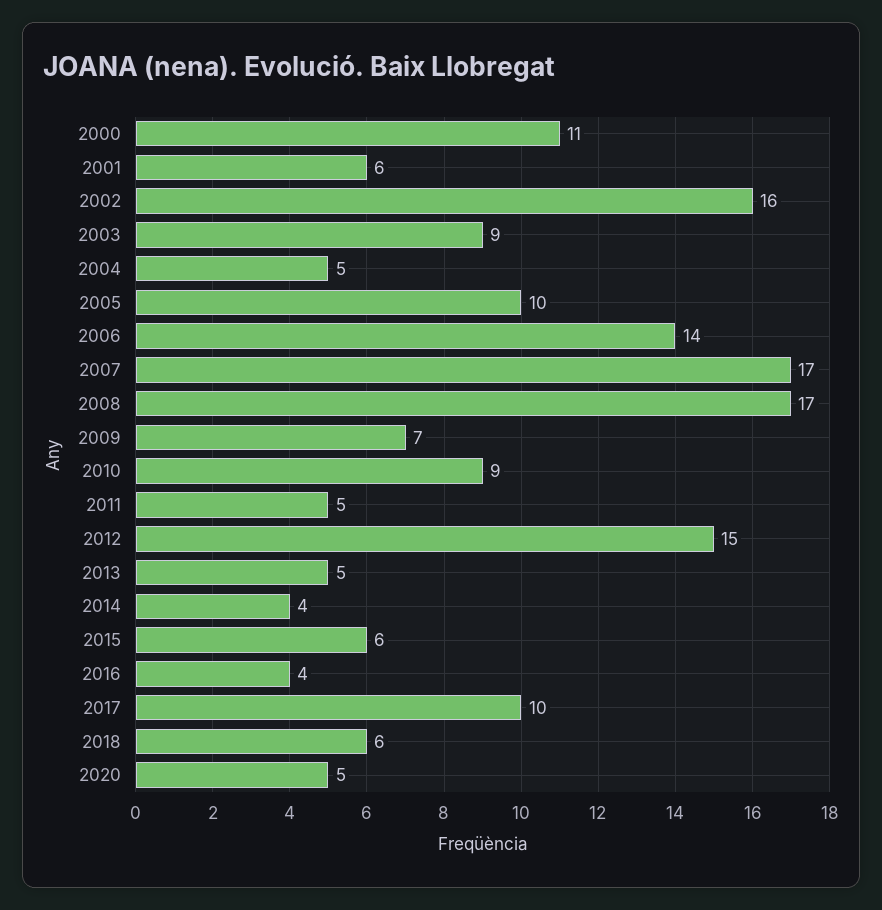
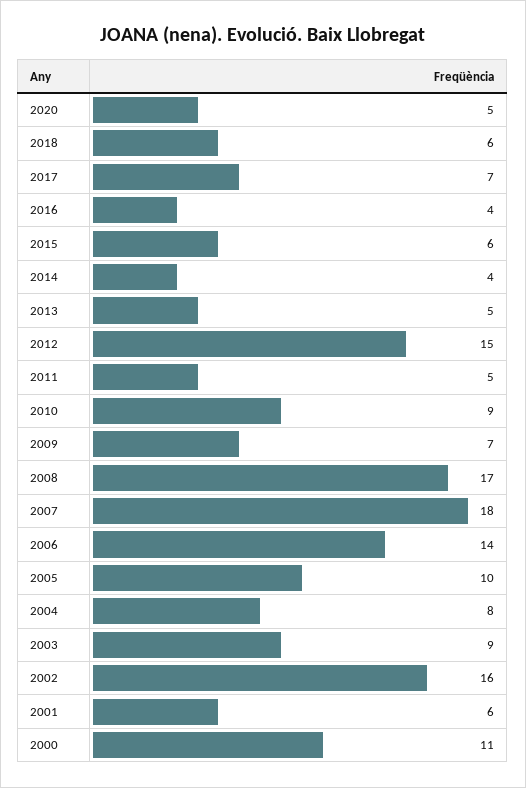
2004: 5 -> 8
2007: 17 -> 18
2017: 10 -> 7

